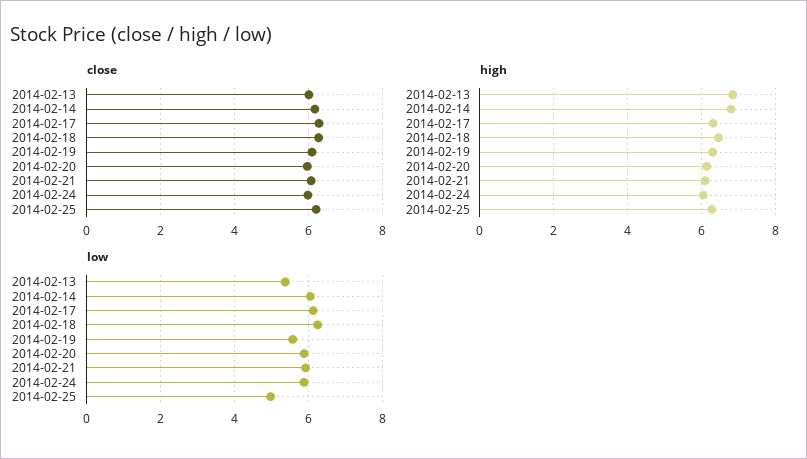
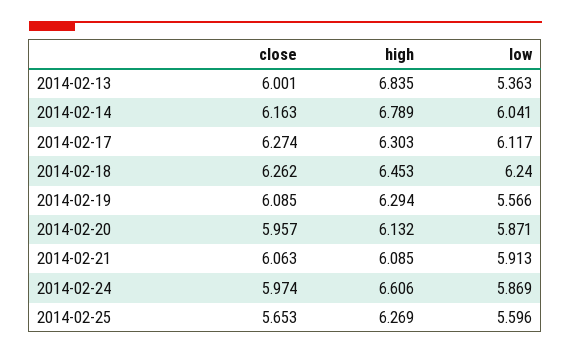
close, 2014-02-25: 6.2 -> 5.653
high, 2014-02-24: 6 -> 6.606
low, 2014-02-25: 5 -> 5.596

